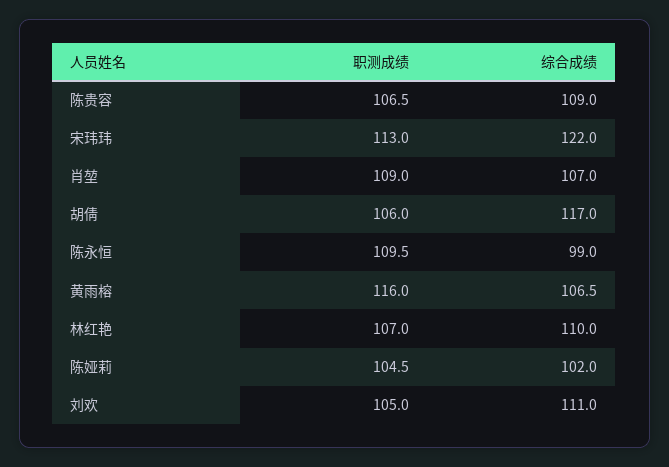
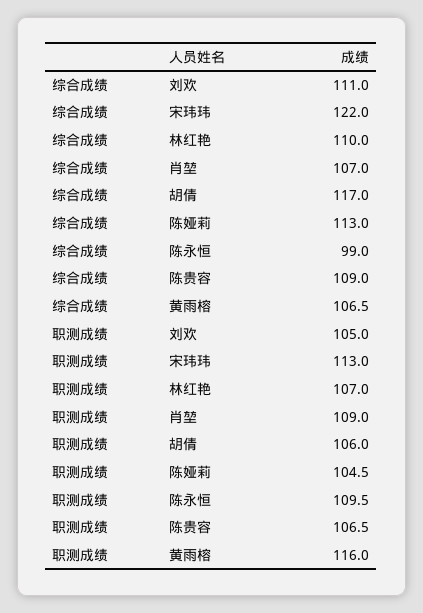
综合成绩, 陈娅莉: 102 -> 113

